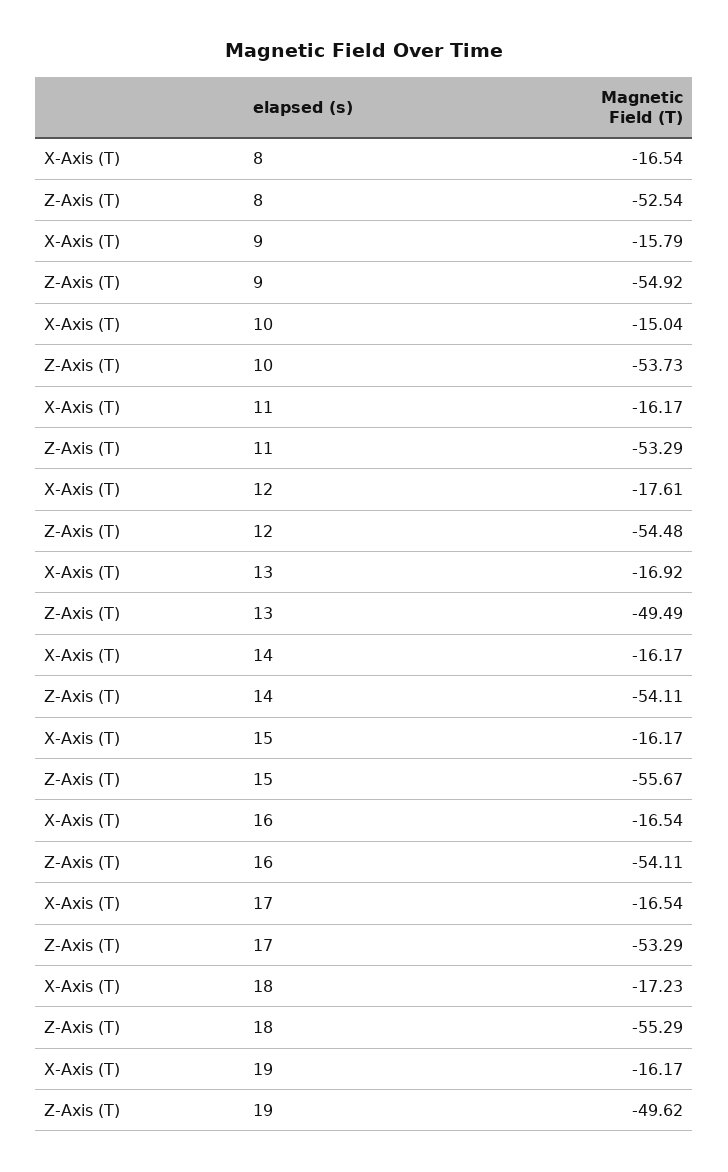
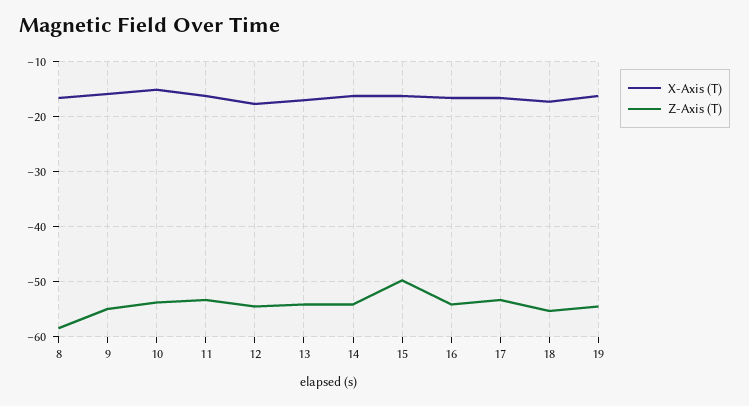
Z-Axis (T), 8: -52.54 -> -58
Z-Axis (T), 13: -49.49 -> -54
Z-Axis (T), 15: -55.67 -> -50
Z-Axis (T), 19: -49.62 -> -54

